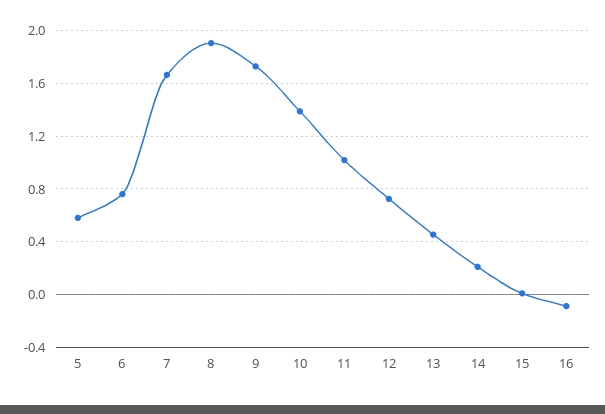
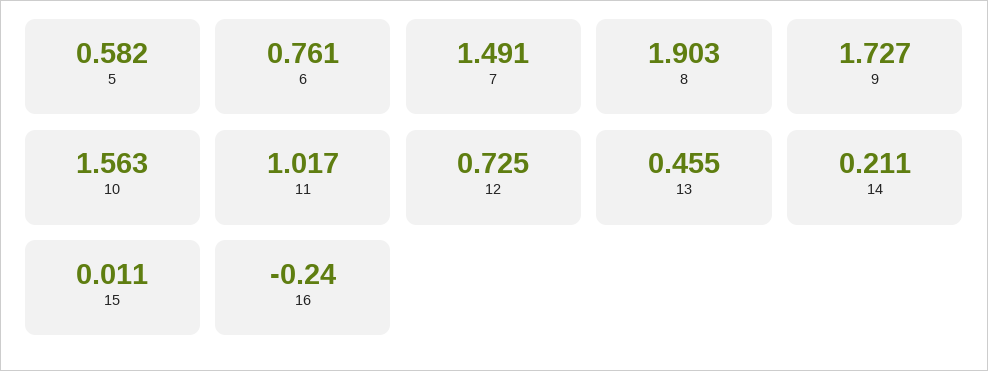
7: 1.65 -> 1.491
10: 1.4 -> 1.563
16: -0.1 -> -0.24

